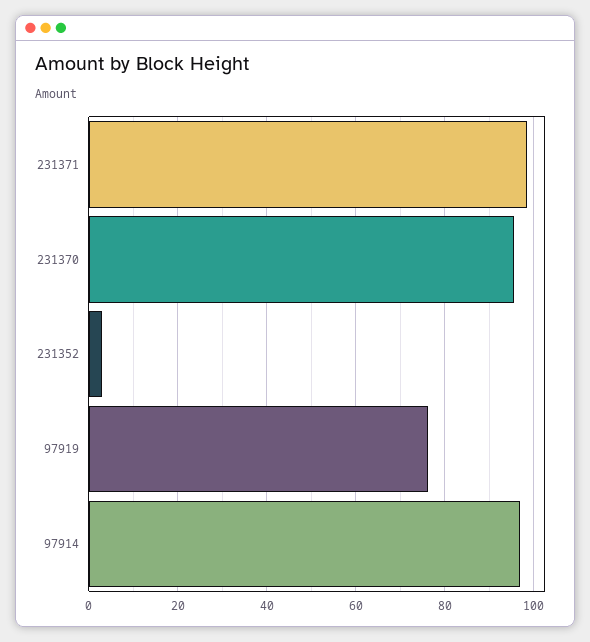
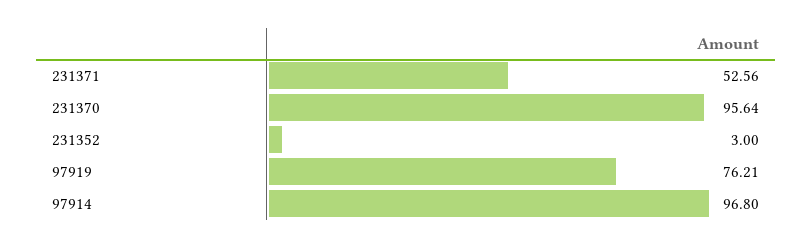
231371: 98 -> 52.56

